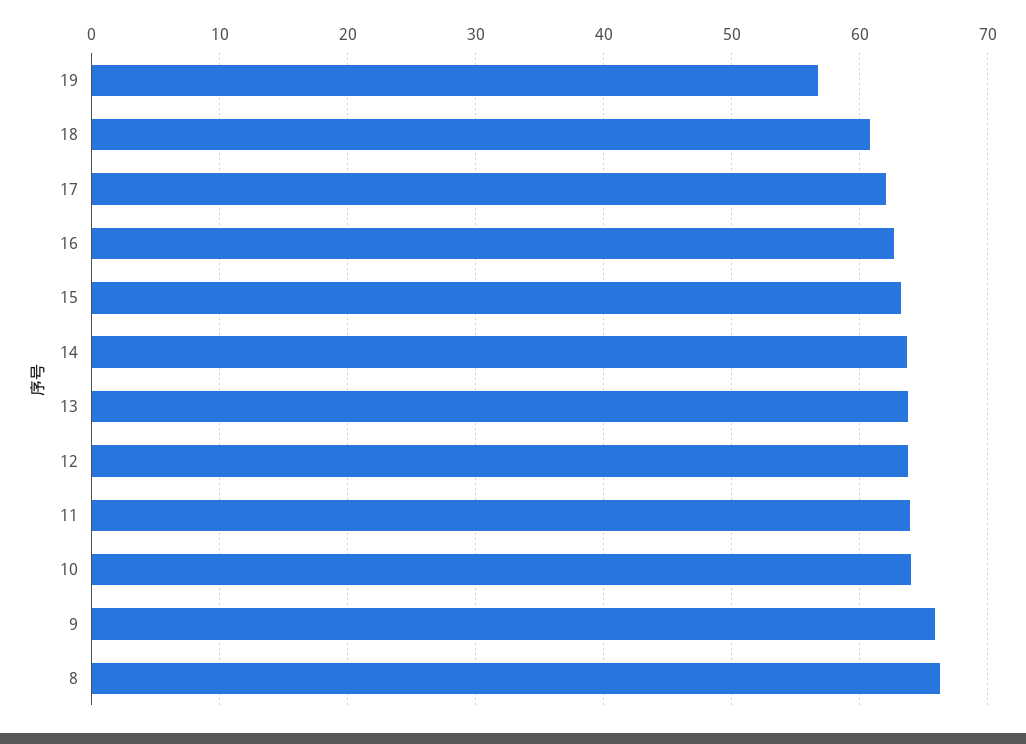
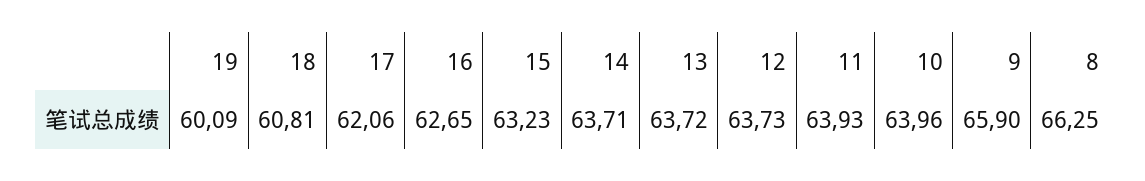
19: 57 -> 60.09

